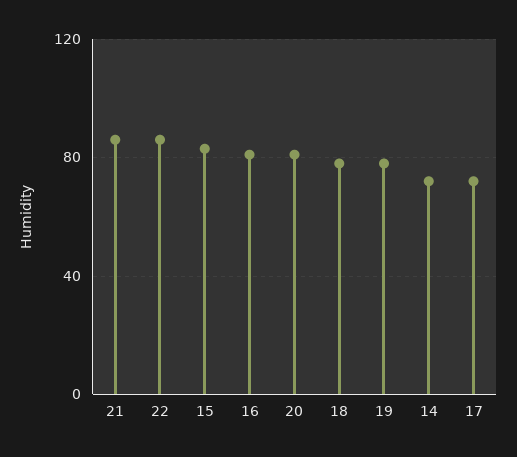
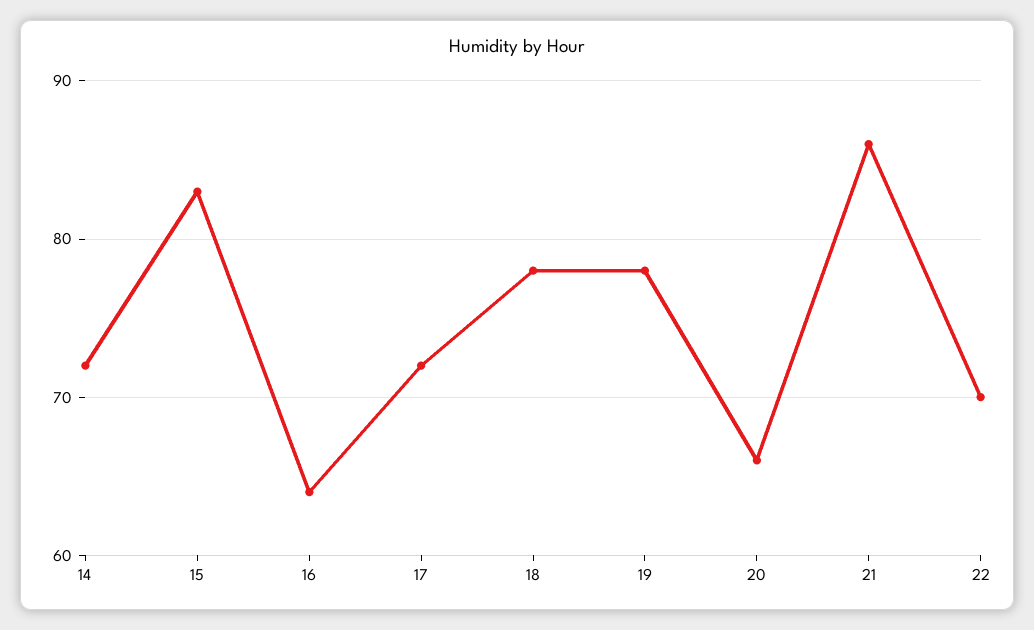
22: 85 -> 70
16: 80 -> 64
20: 80 -> 66

